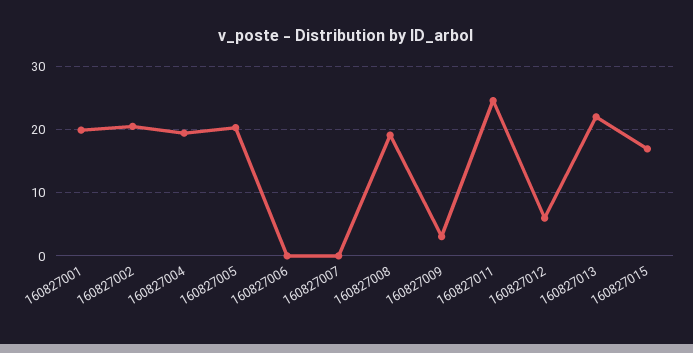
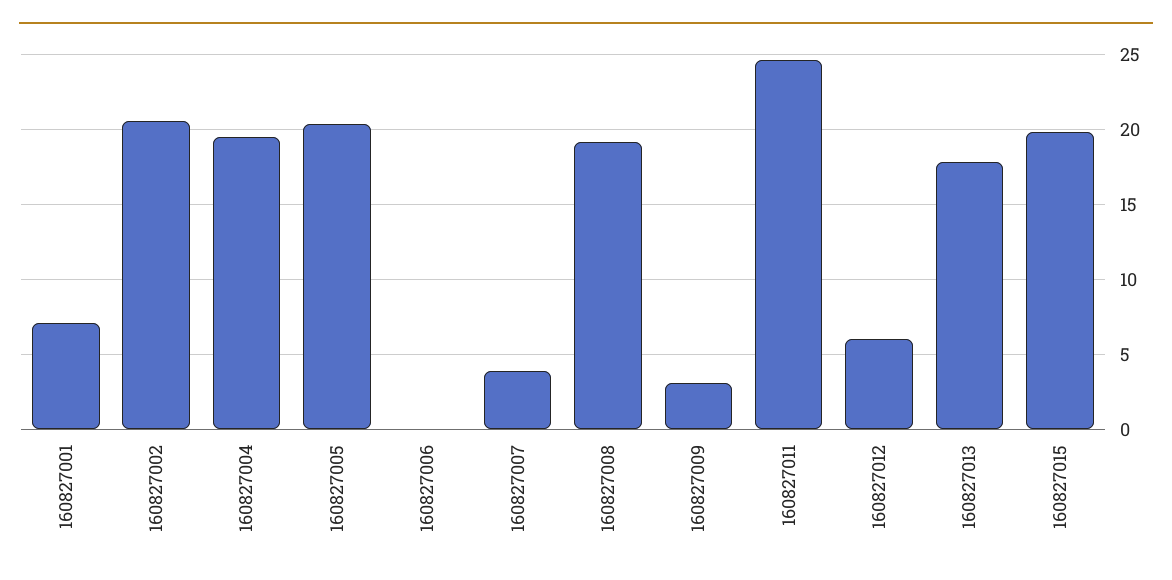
160827001: 20 -> 7
160827007: 0 -> 4
160827013: 22 -> 18
160827015: 17 -> 20

